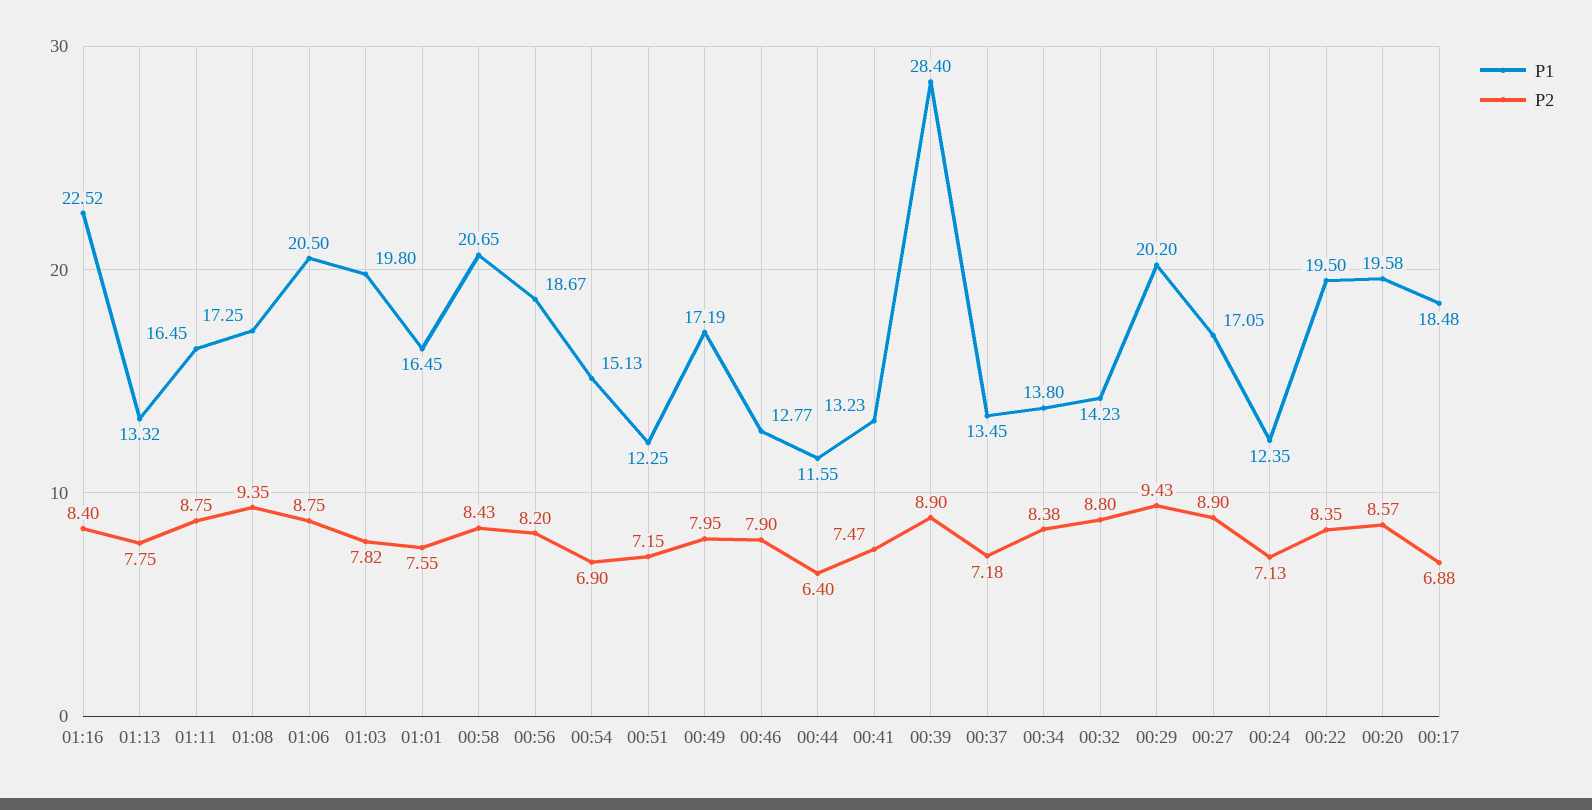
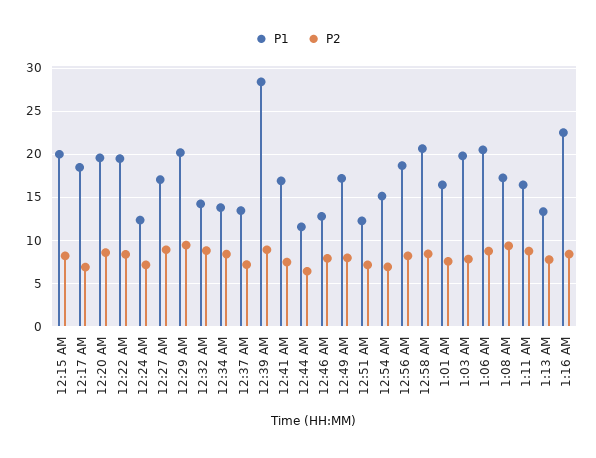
P1, 00:41: 13.23 -> 17
P1, 12:15 AM: none -> 20
P2, 12:15 AM: none -> 8

